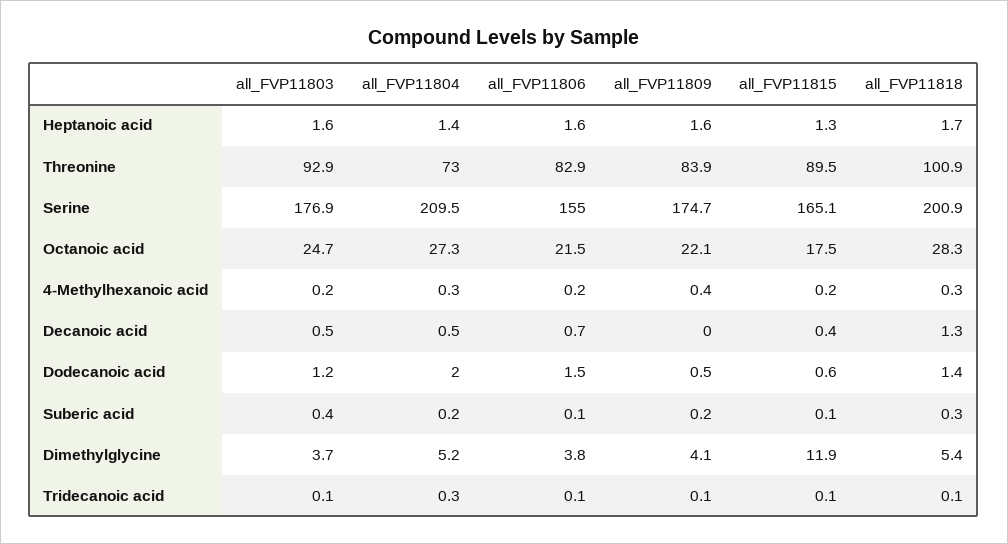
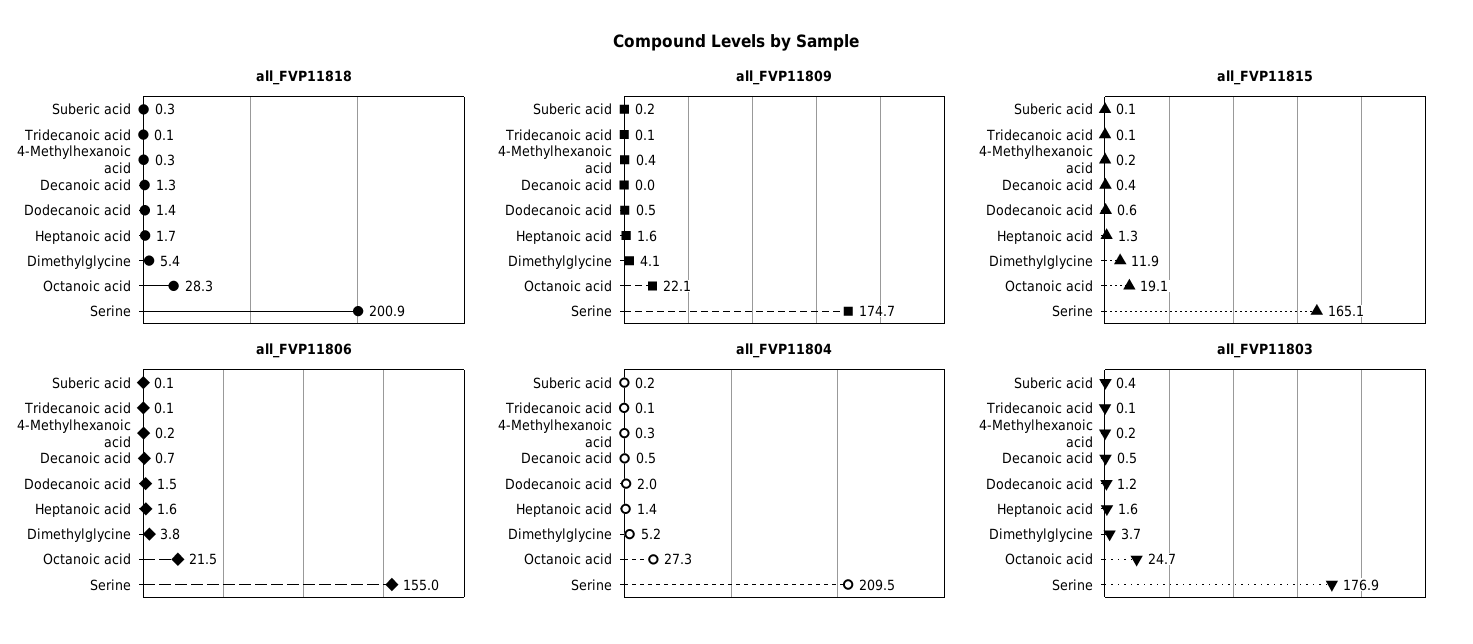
all_FVP11803, Threonine: 92.9 -> none
all_FVP11804, Threonine: 73 -> none
all_FVP11806, Threonine: 82.9 -> none
all_FVP11809, Threonine: 83.9 -> none
all_FVP11815, Threonine: 89.5 -> none
all_FVP11818, Threonine: 100.9 -> none
all_FVP11815, Octanoic acid: 17.5 -> 19.1
all_FVP11804, Tridecanoic acid: 0.3 -> 0.1

